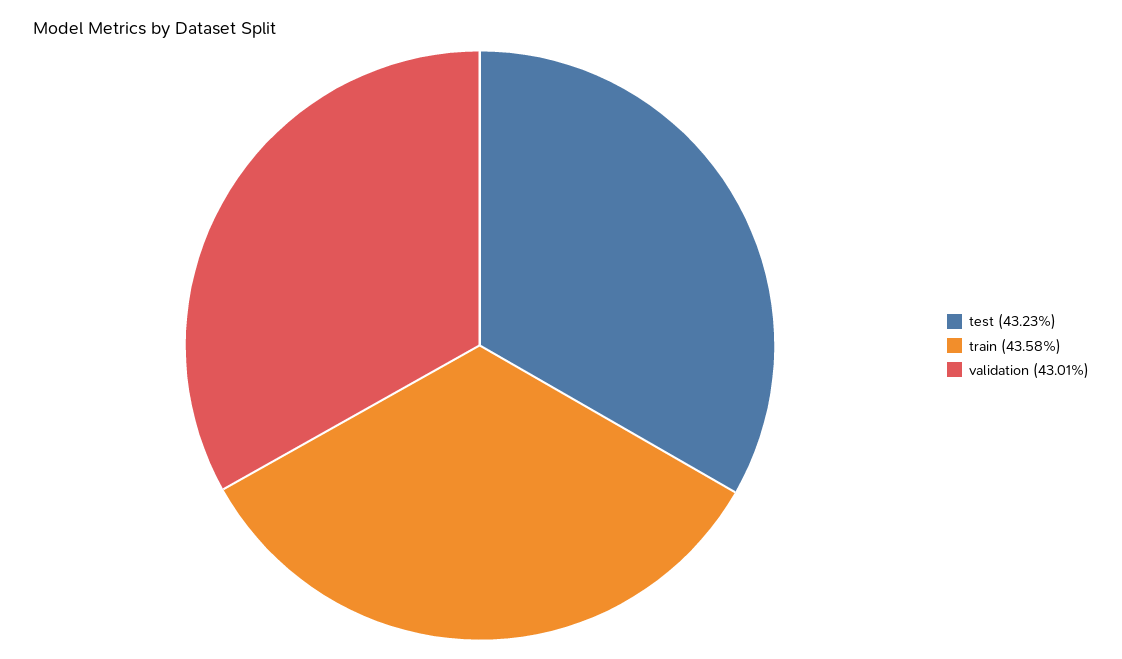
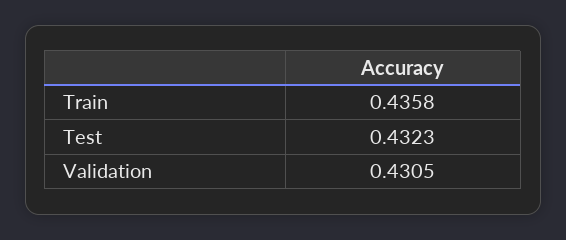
validation: 0.4301 -> 0.4305

